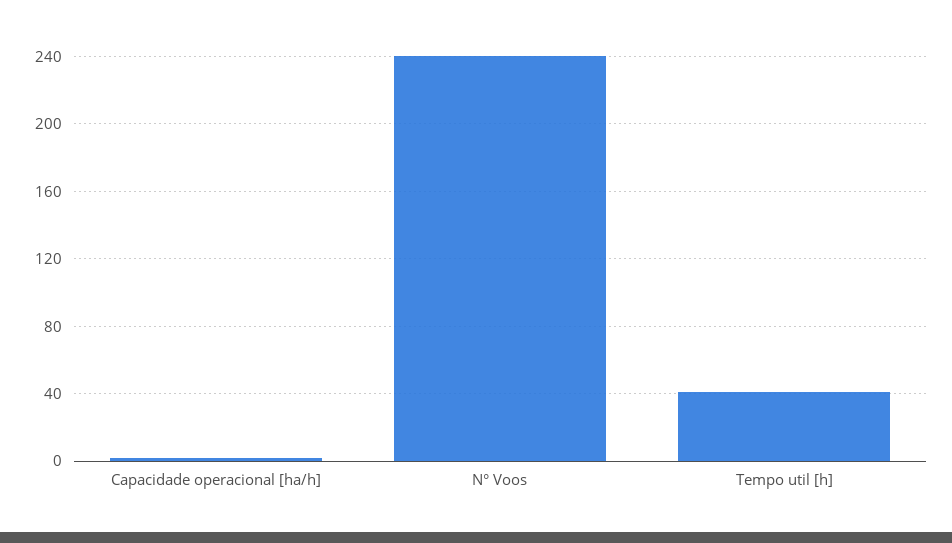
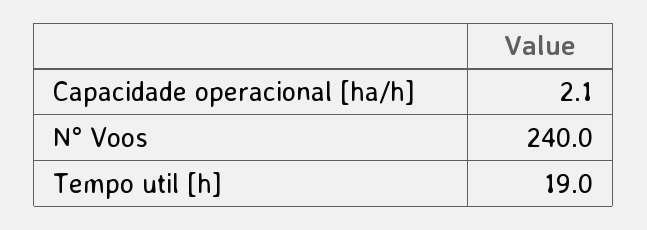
Tempo util [h]: 40 -> 19

